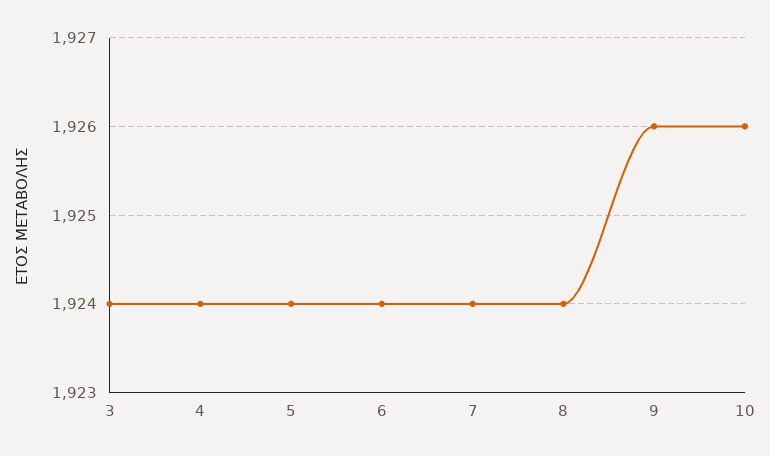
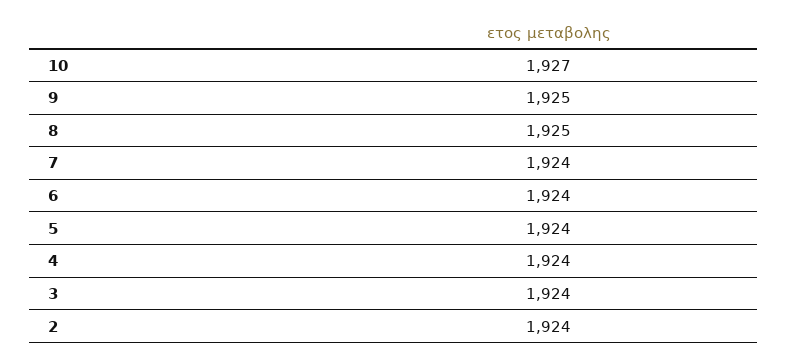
8: 1924 -> 1925
9: 1926 -> 1925
10: 1926 -> 1927
2: none -> 1924

